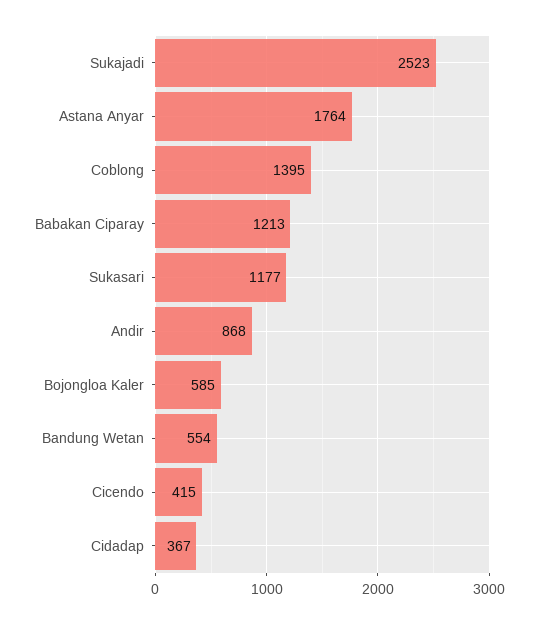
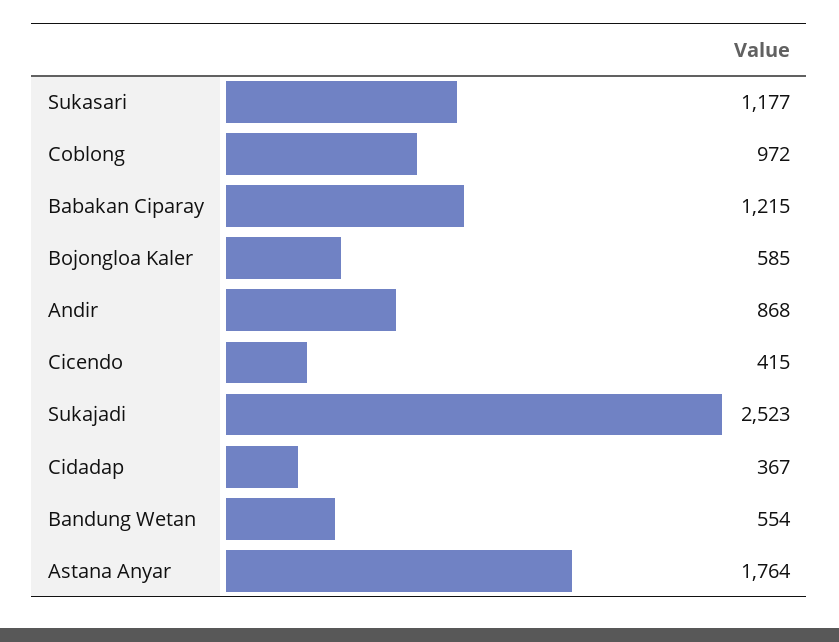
Coblong: 1395 -> 972
Babakan Ciparay: 1213 -> 1215

